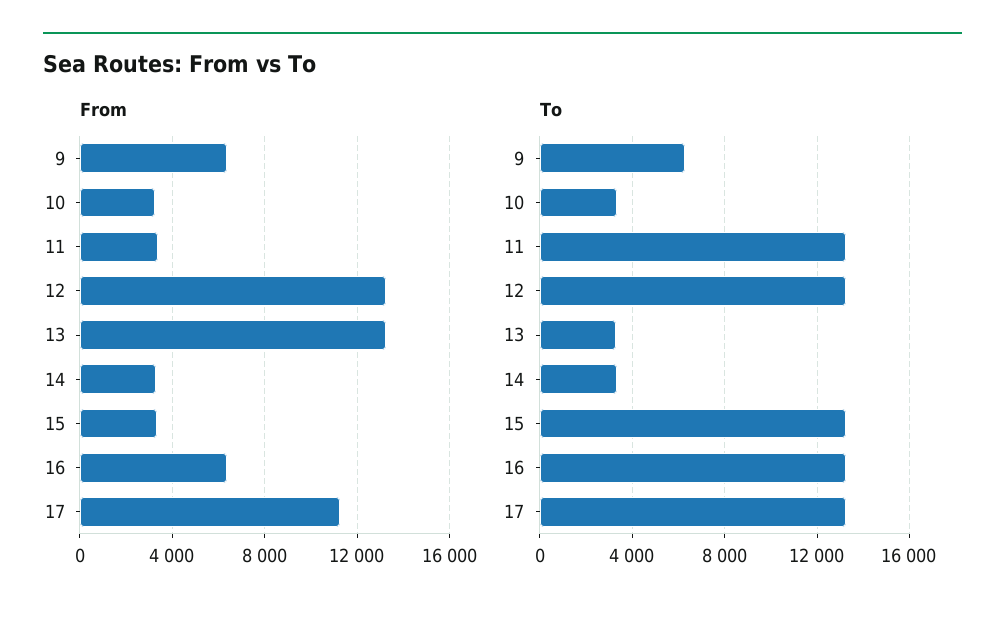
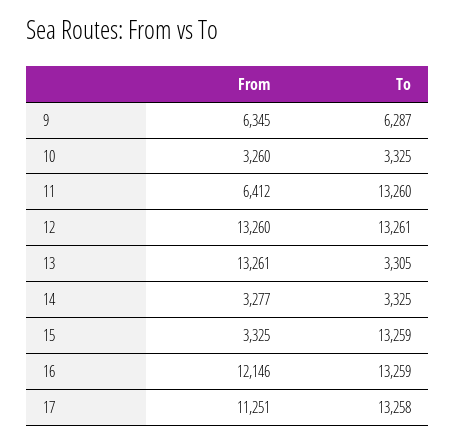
From, 11: 3500 -> 6412
From, 16: 6500 -> 12146

